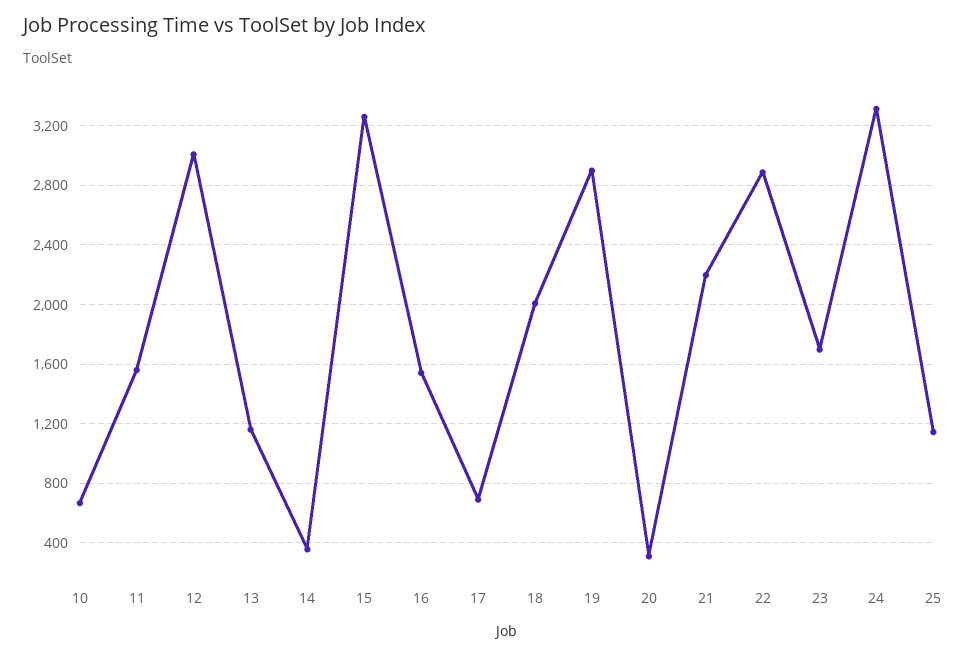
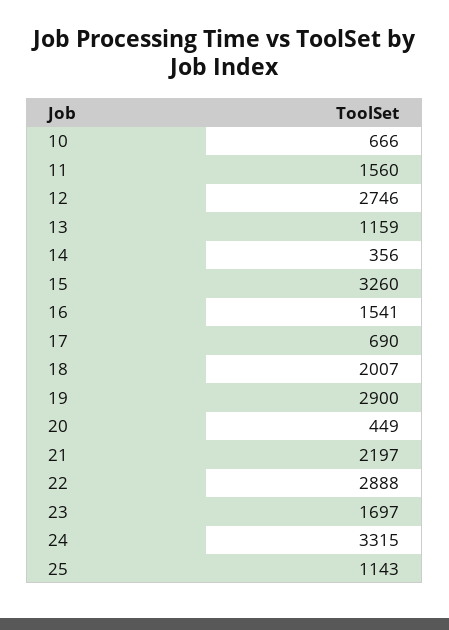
12: 3000 -> 2746
20: 300 -> 449

